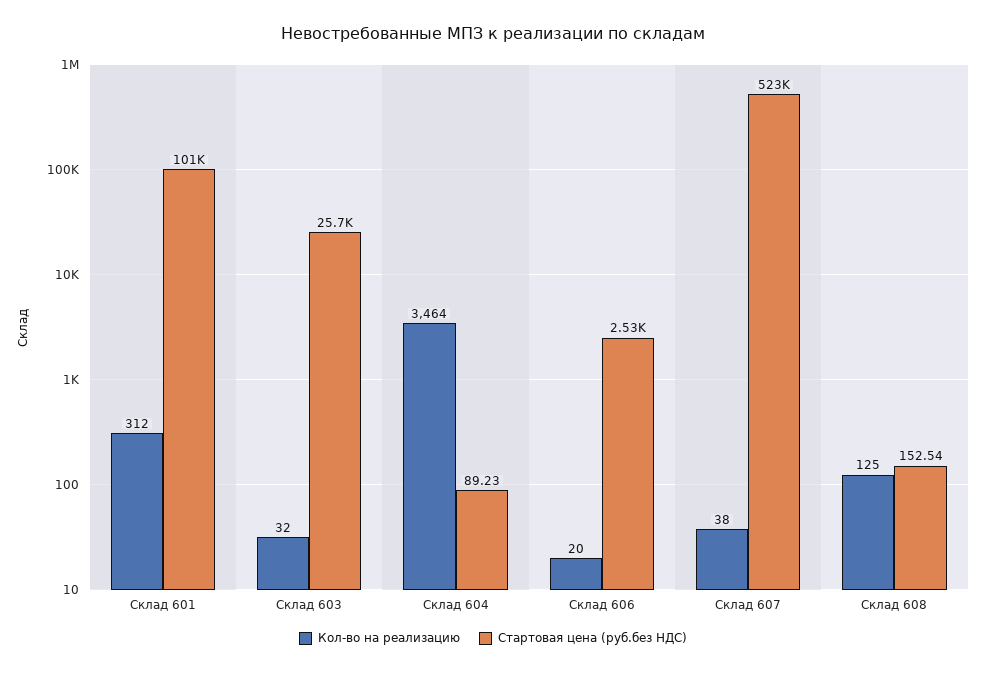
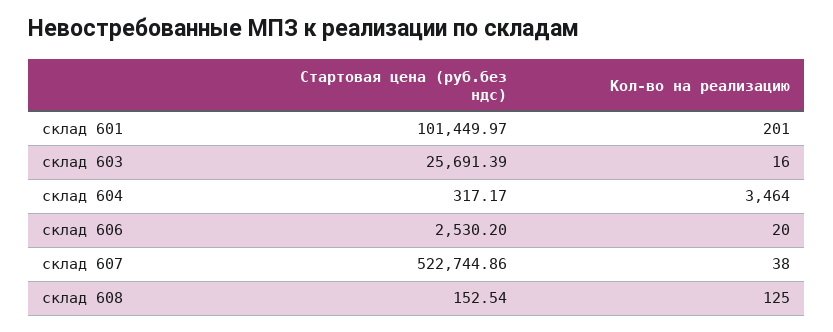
Кол-во на реализацию, Склад 601: 312 -> 201
Кол-во на реализацию, Склад 603: 32 -> 16
Стартовая цена (руб.без НДС), Склад 604: 89.23 -> 317.17

